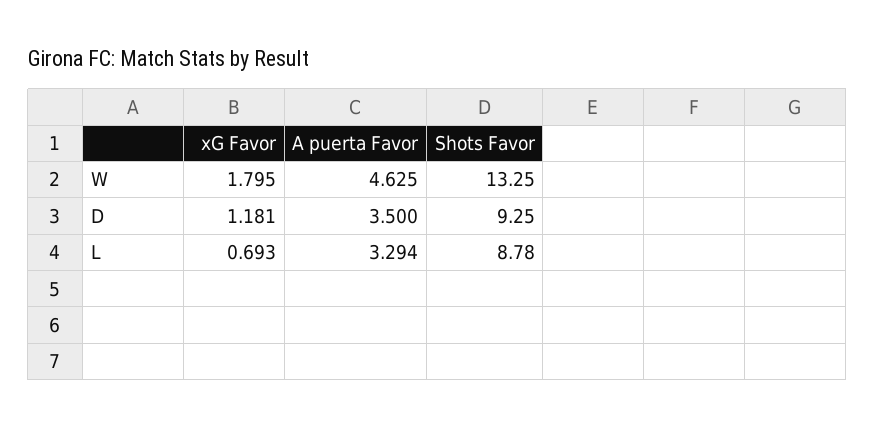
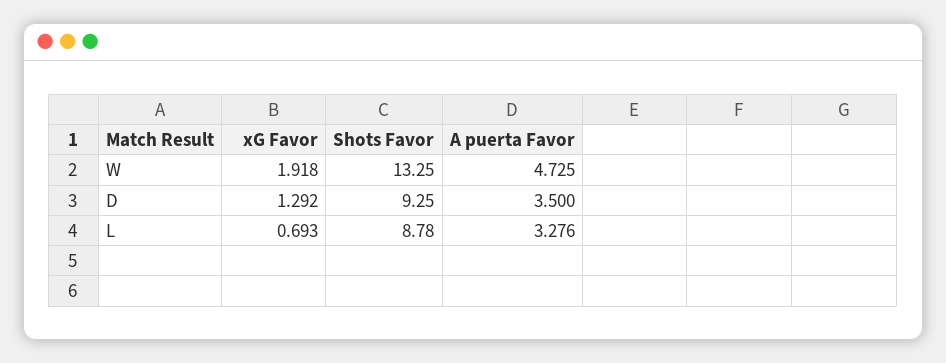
xG Favor, W: 1.795 -> 1.918
A puerta Favor, W: 4.625 -> 4.725
xG Favor, D: 1.181 -> 1.292
A puerta Favor, L: 3.294 -> 3.276

